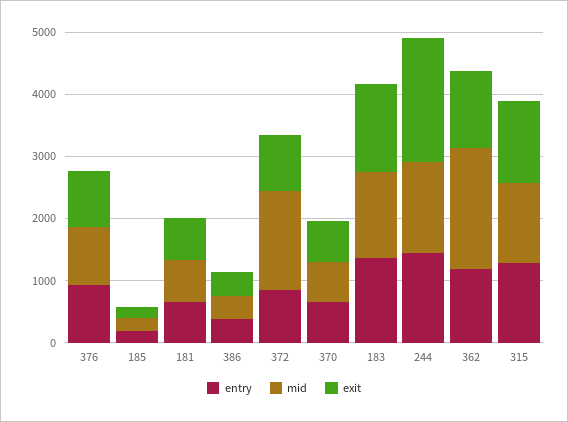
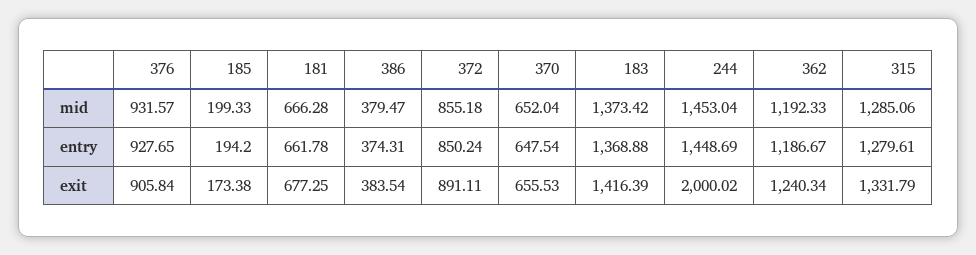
mid, 372: 1600 -> 855.18
mid, 362: 2000 -> 1192.33

